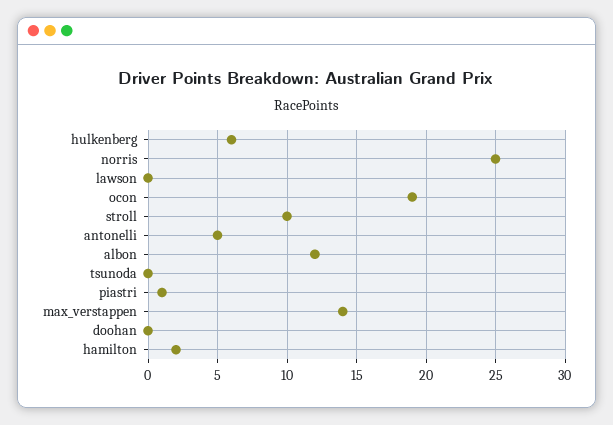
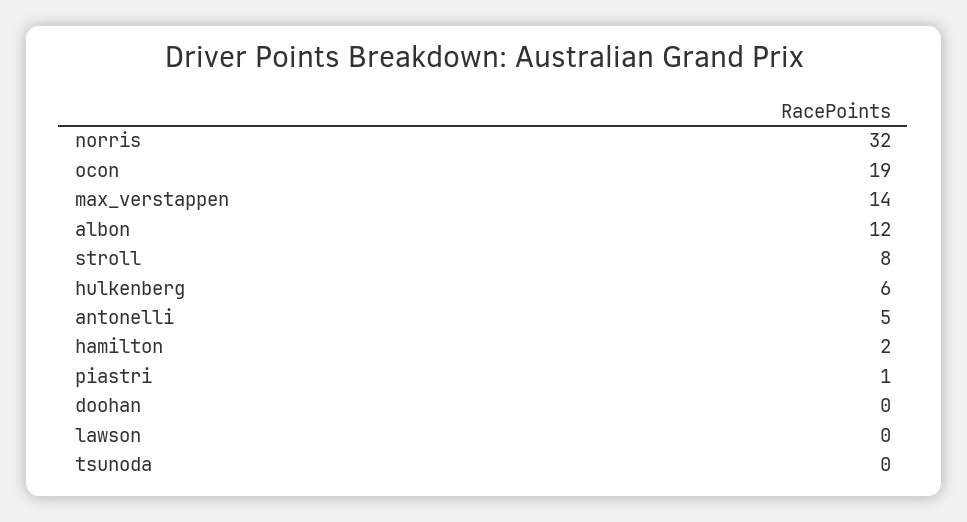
norris: 25 -> 32
stroll: 10 -> 8

